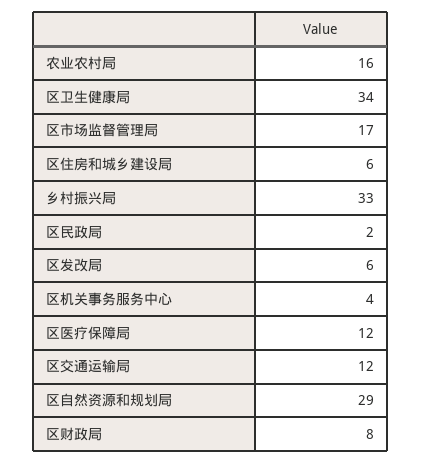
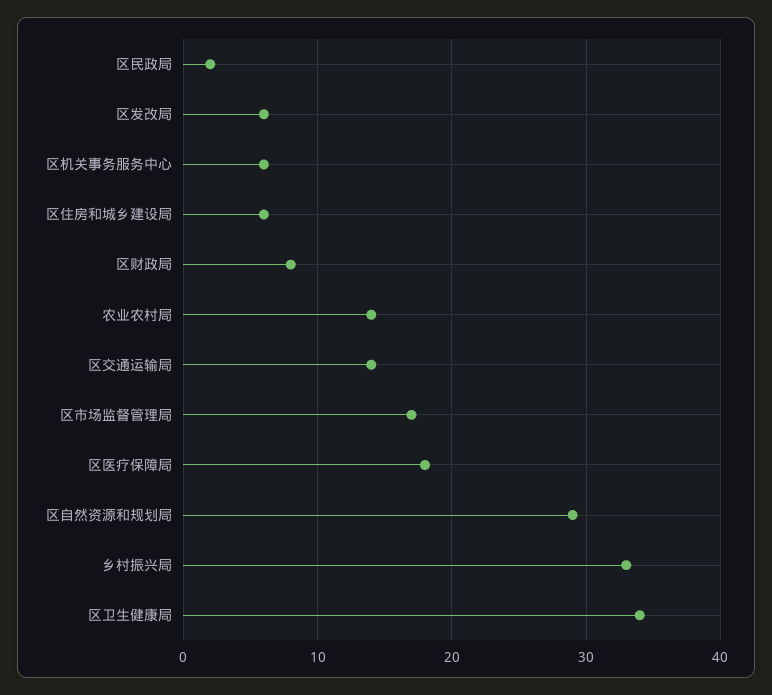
农业农村局: 16 -> 14
区机关事务服务中心: 4 -> 6
区医疗保障局: 12 -> 18
区交通运输局: 12 -> 14

